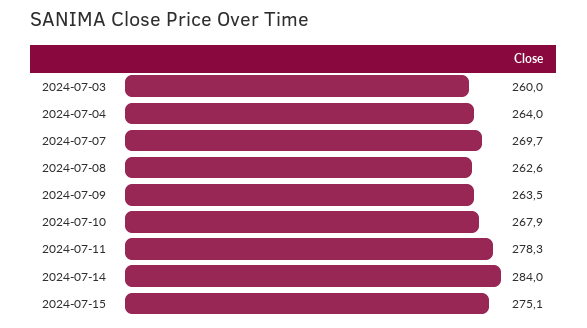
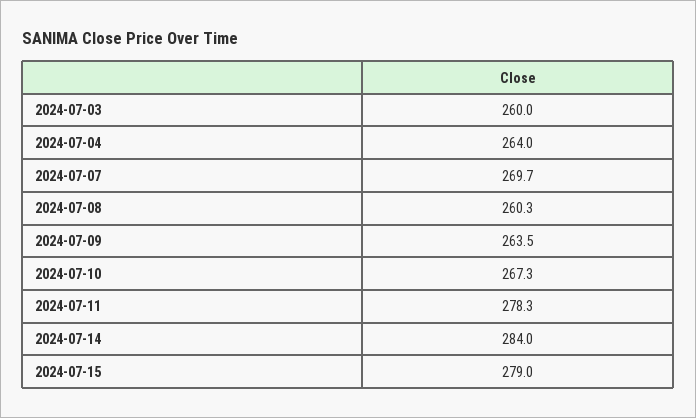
2024-07-08: 262.6 -> 260.3
2024-07-10: 267.9 -> 267.3
2024-07-15: 275.1 -> 279

